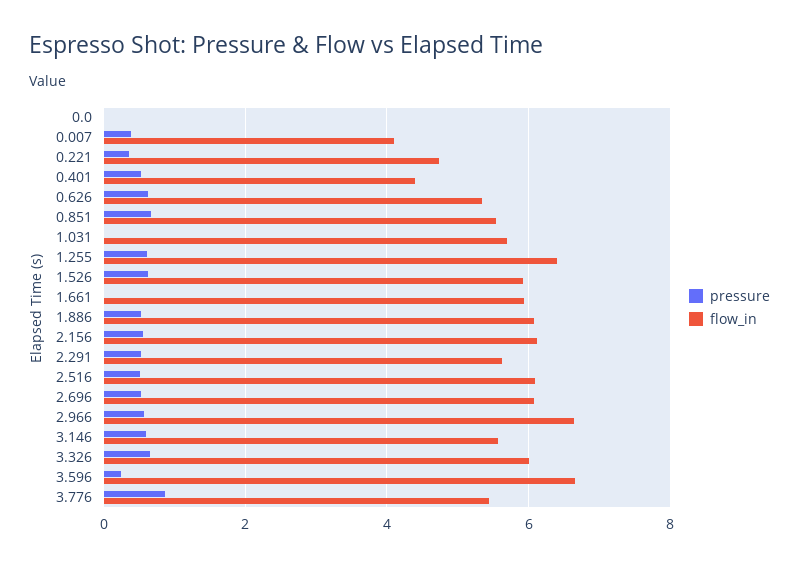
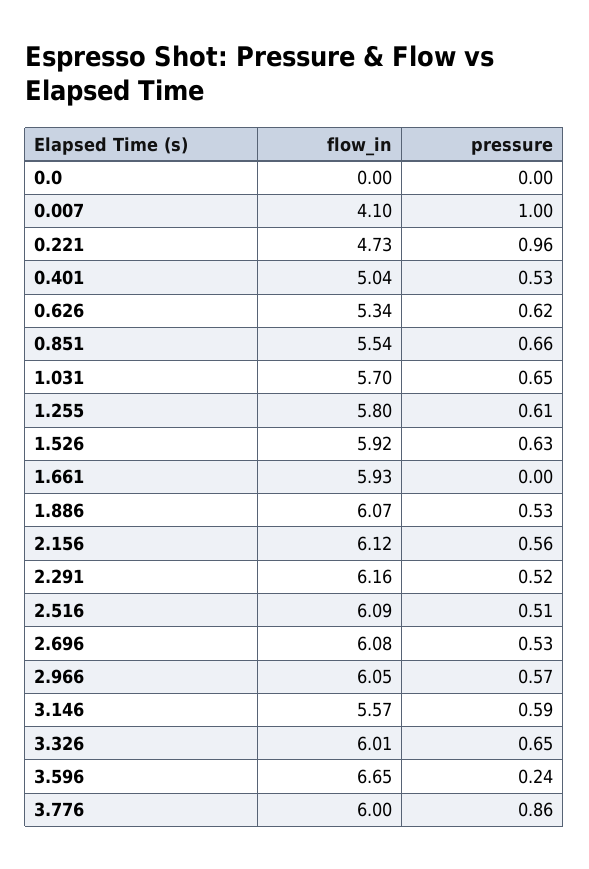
pressure, 0.007: 0.4 -> 1
pressure, 0.221: 0.4 -> 0.96
flow_in, 0.401: 4.4 -> 5.04
pressure, 1.031: 0 -> 0.65
flow_in, 1.255: 6.4 -> 5.8
flow_in, 2.291: 5.6 -> 6.16
flow_in, 2.966: 6.6 -> 6.05
flow_in, 3.776: 5.4 -> 6

